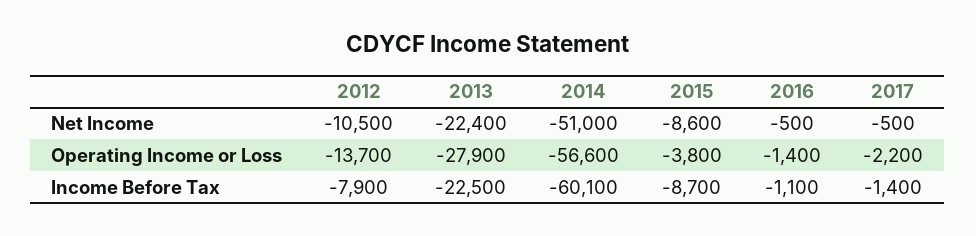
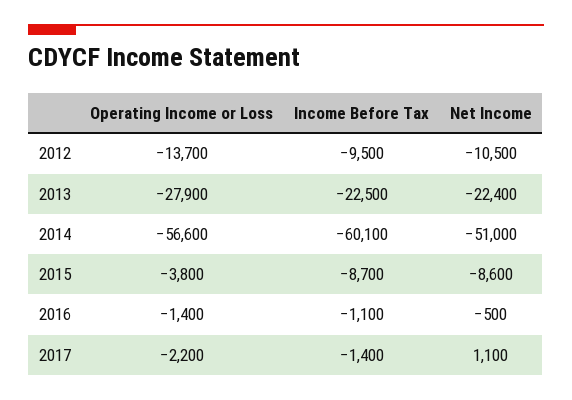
2017, Net Income: -500 -> 1100
2012, Income Before Tax: -7900 -> -9500

